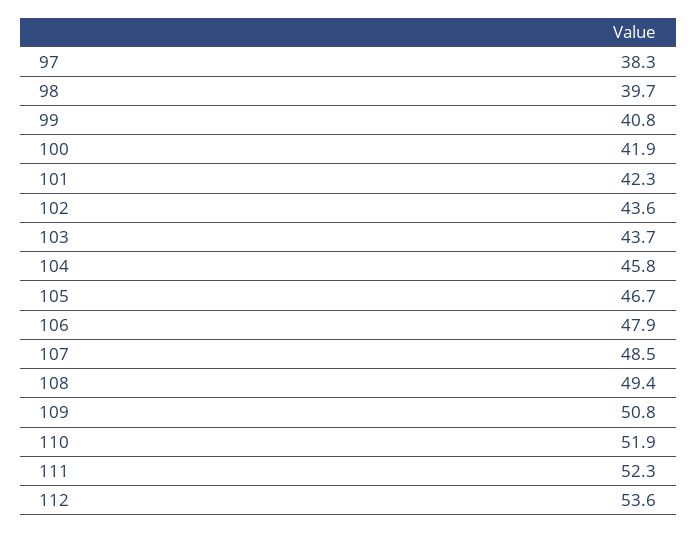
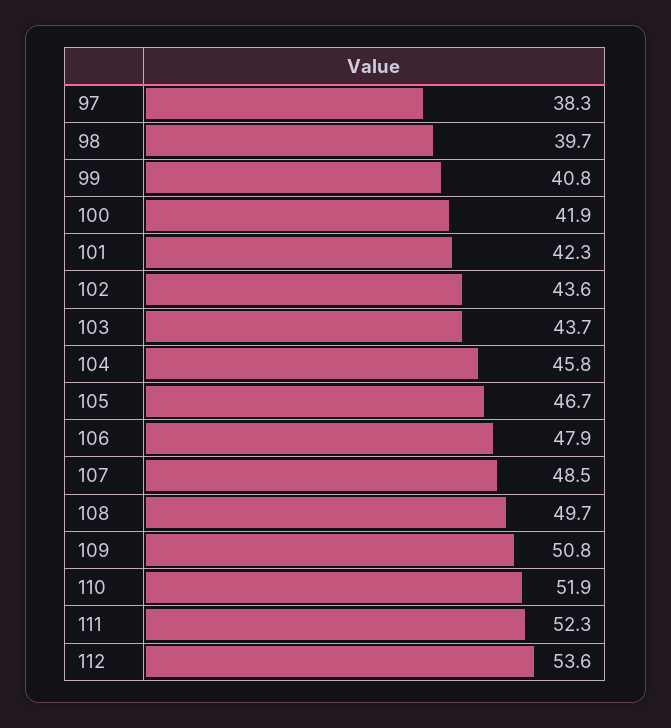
108: 49.4 -> 49.7

